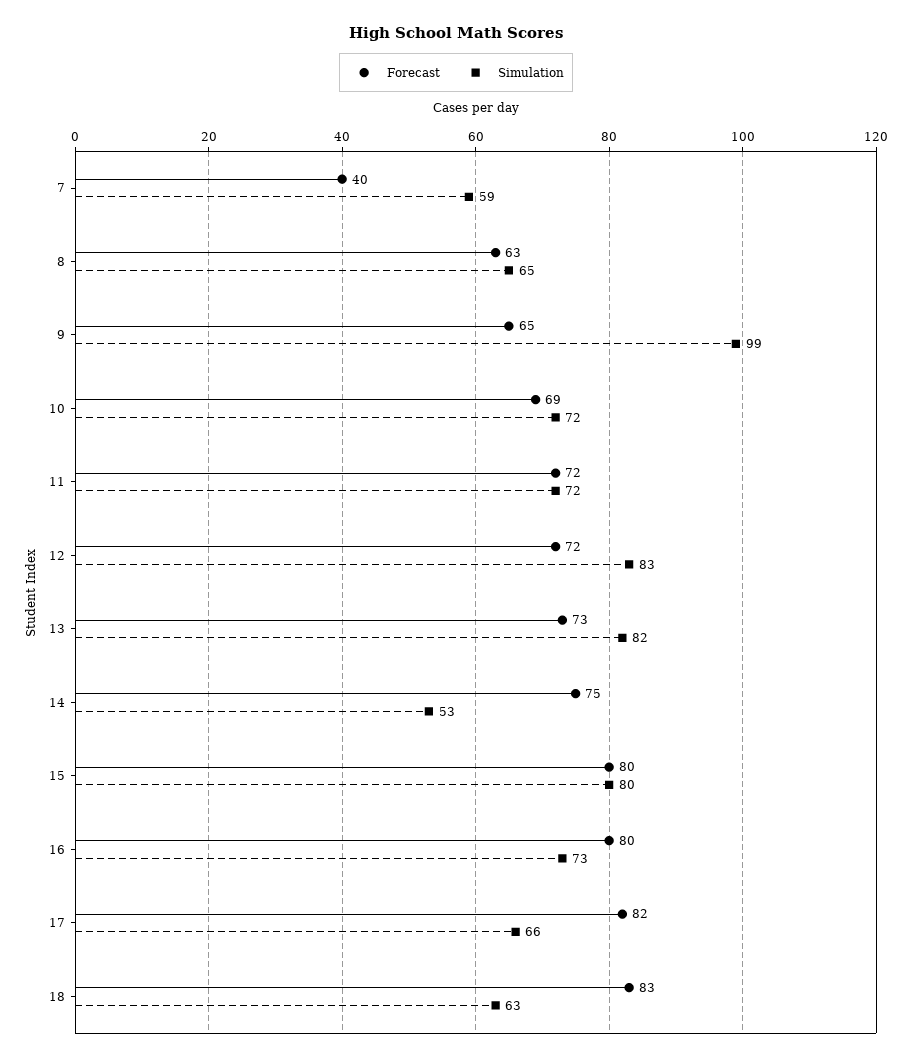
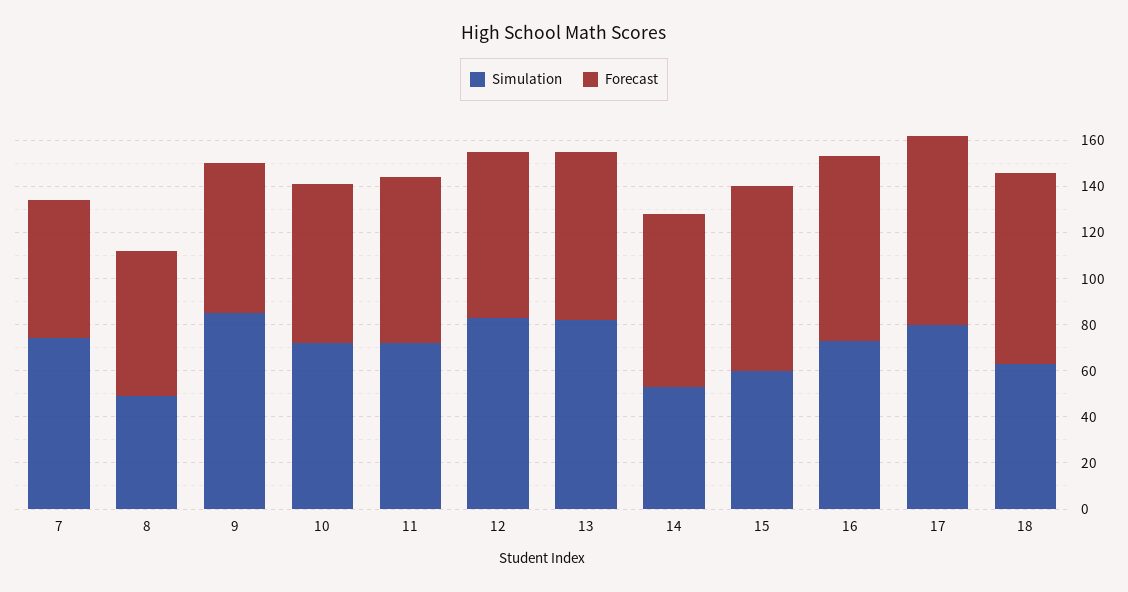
Forecast, 7: 40 -> 60
Simulation, 7: 59 -> 75
Simulation, 8: 65 -> 50
Simulation, 9: 99 -> 85
Simulation, 15: 80 -> 60
Simulation, 17: 66 -> 80

